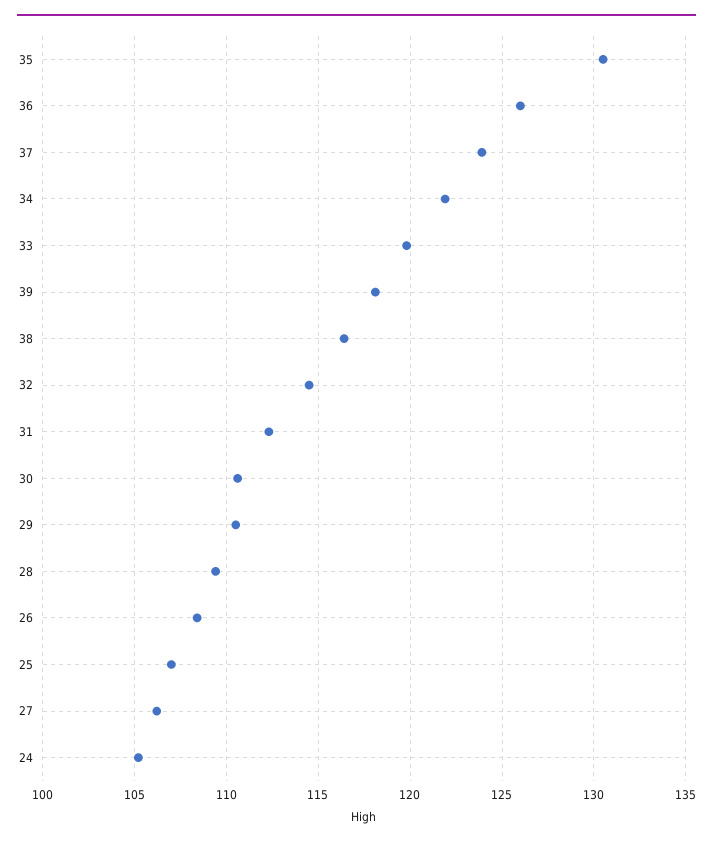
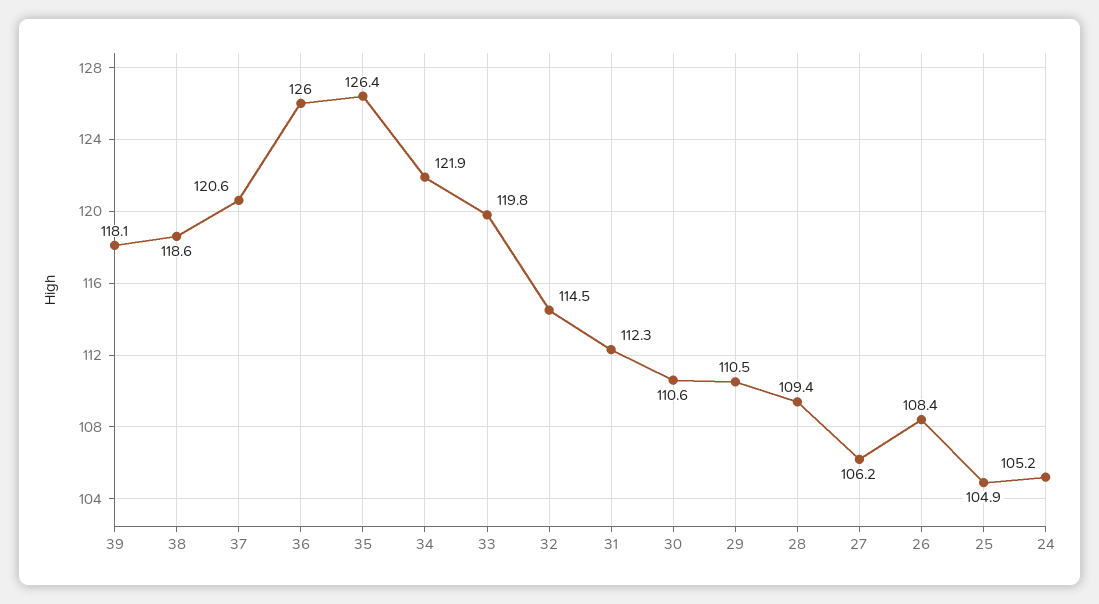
35: 130.5 -> 126.4
37: 124 -> 120.6
38: 116.5 -> 118.6
25: 107 -> 104.9

